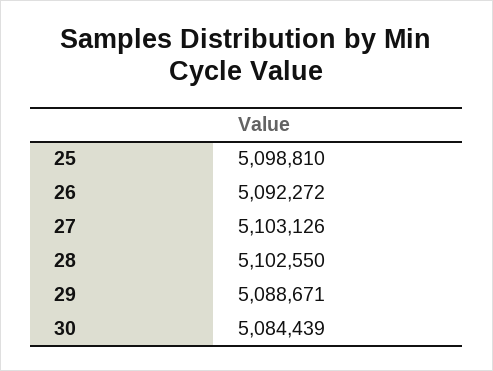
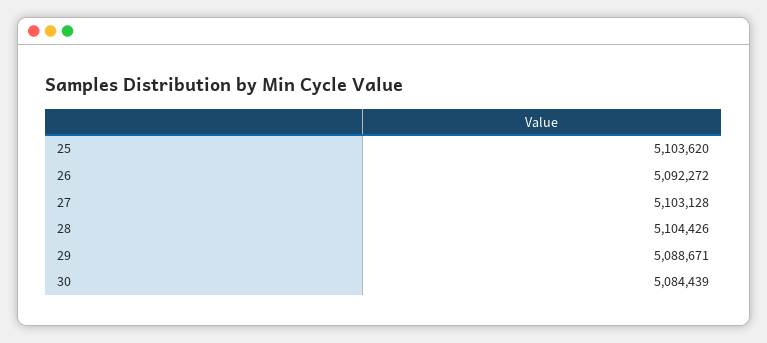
25: 5098810 -> 5103620
27: 5103126 -> 5103128
28: 5102550 -> 5104426

